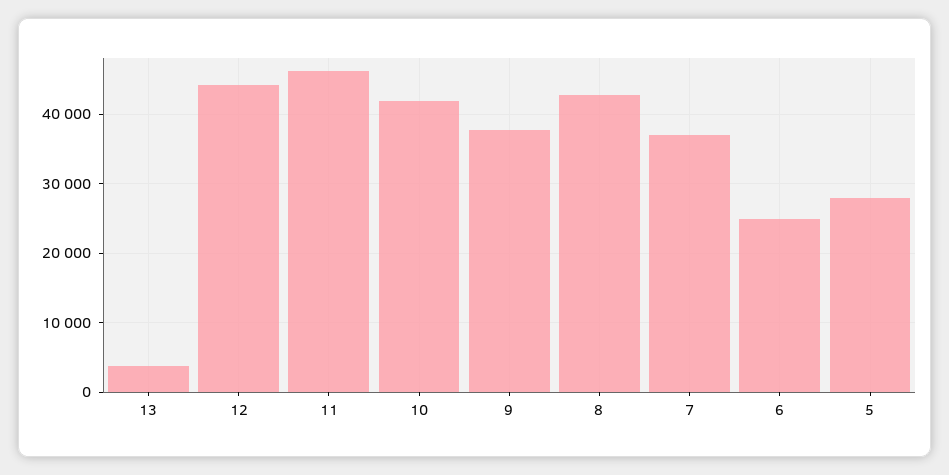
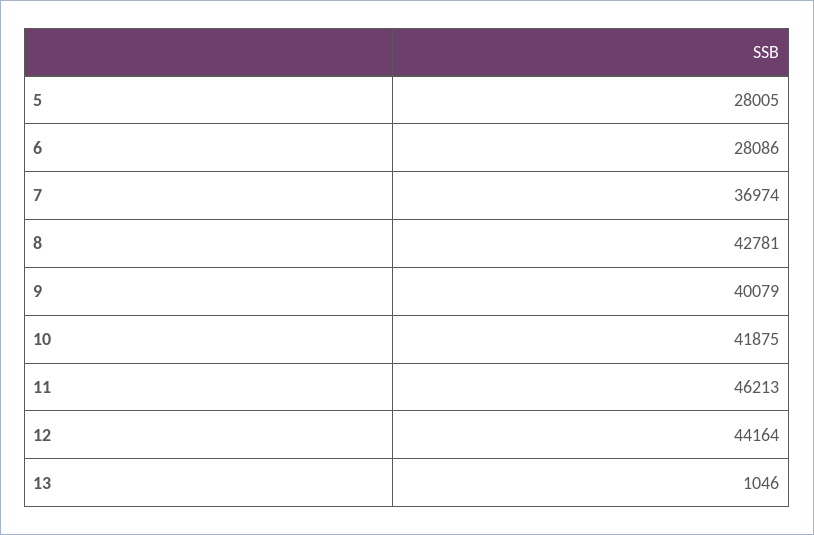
13: 4000 -> 1046
9: 38000 -> 40079
6: 25000 -> 28086

